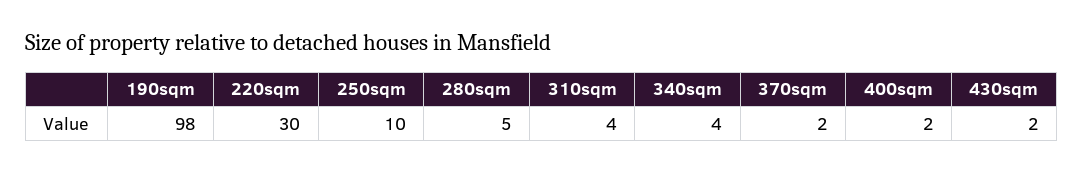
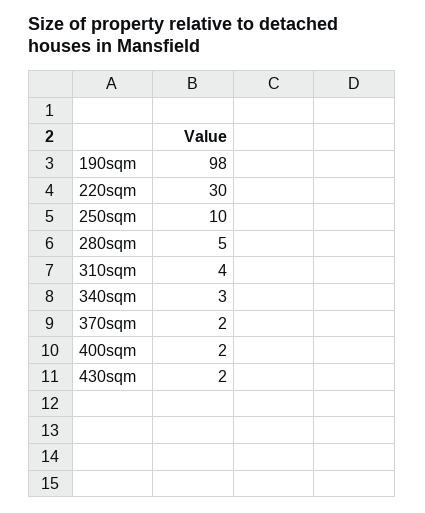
340sqm: 4 -> 3

